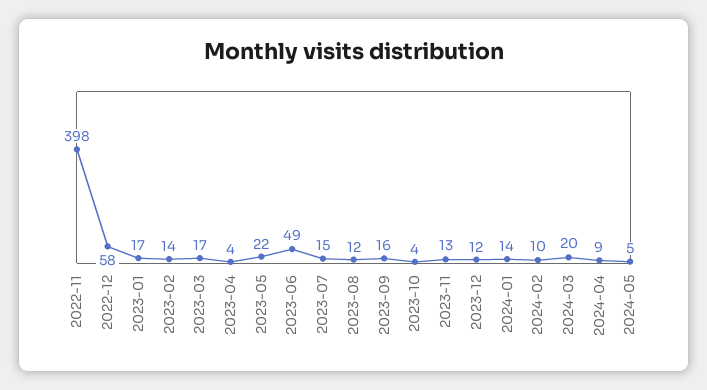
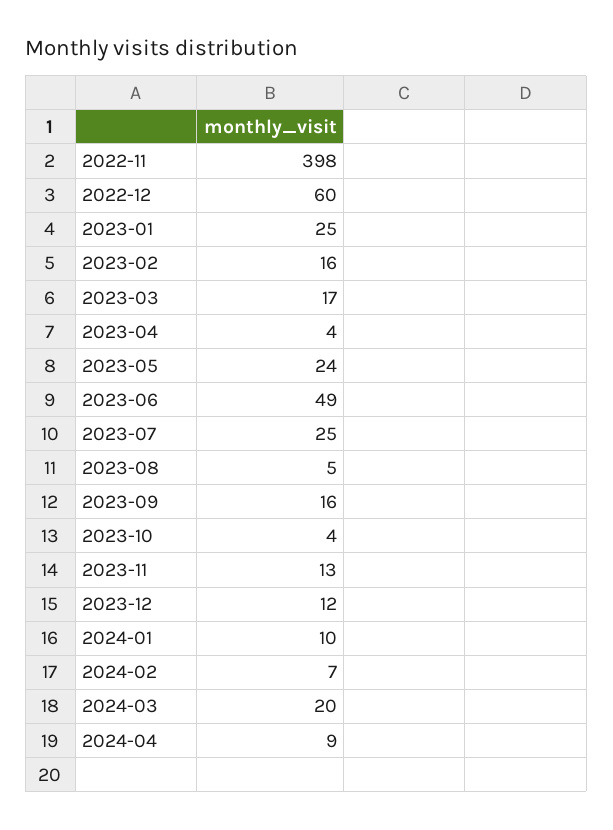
2022-12: 58 -> 60
2023-01: 17 -> 25
2023-02: 14 -> 16
2023-05: 22 -> 24
2023-07: 15 -> 25
2023-08: 12 -> 5
2024-01: 14 -> 10
2024-02: 10 -> 7
2024-05: 5 -> none

